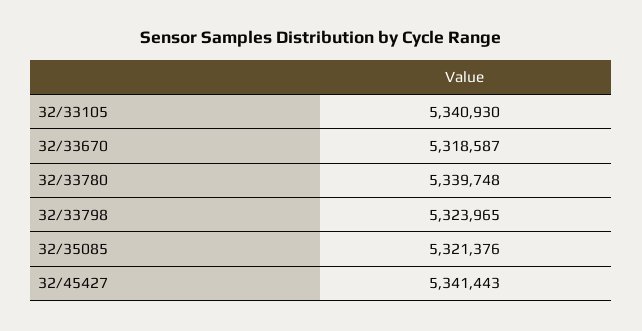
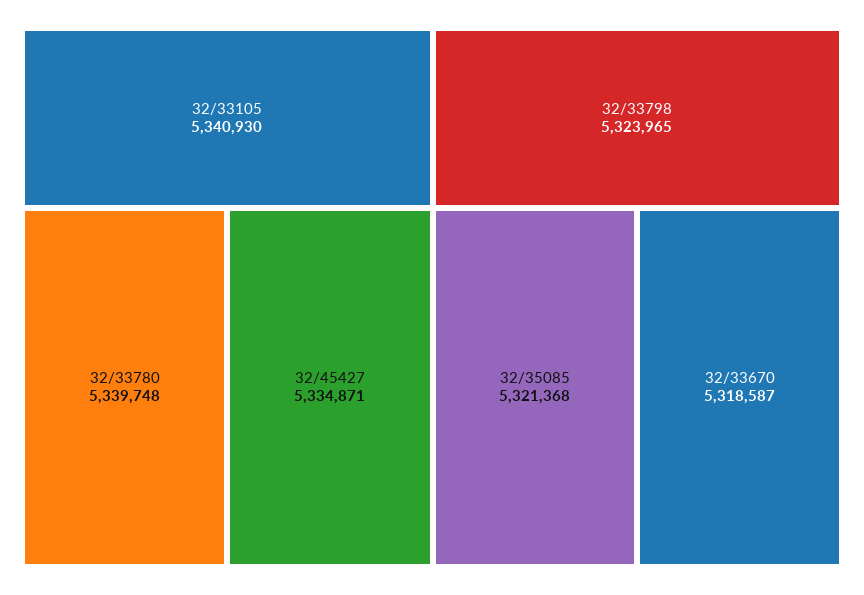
32/35085: 5321376 -> 5321368
32/45427: 5341443 -> 5334871

